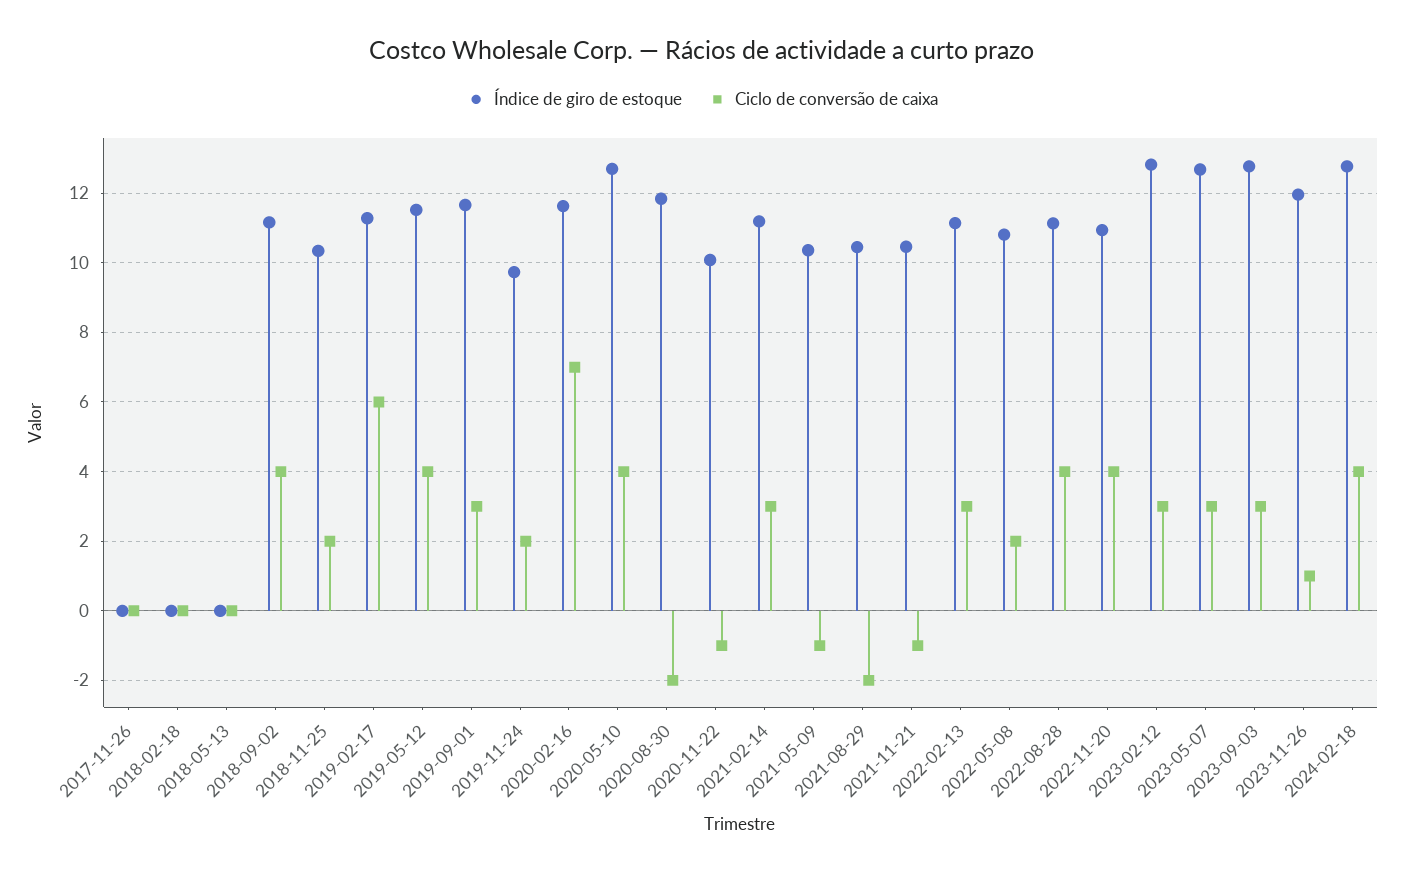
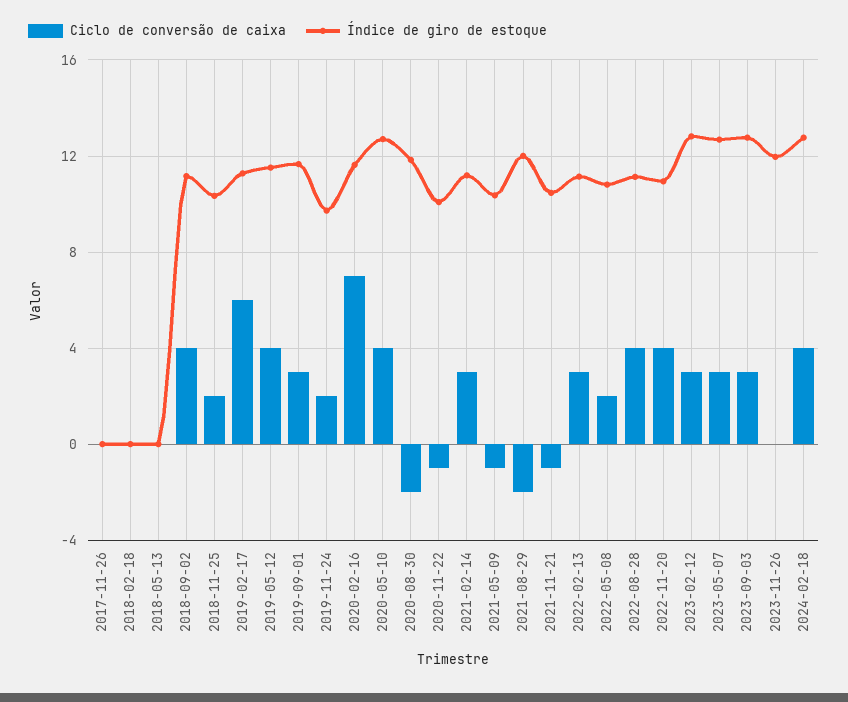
Índice de giro de estoque, 2021-08-29: 10.4 -> 12
Ciclo de conversão de caixa, 2023-11-26: 1 -> 0

